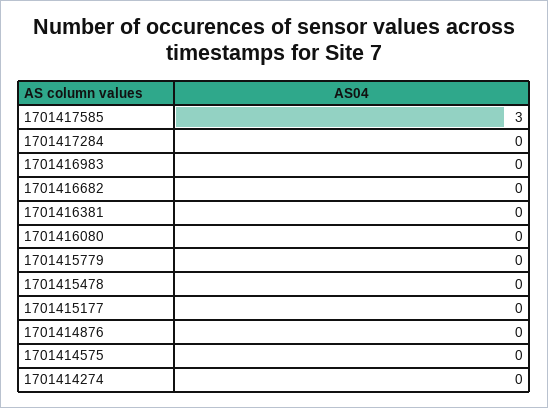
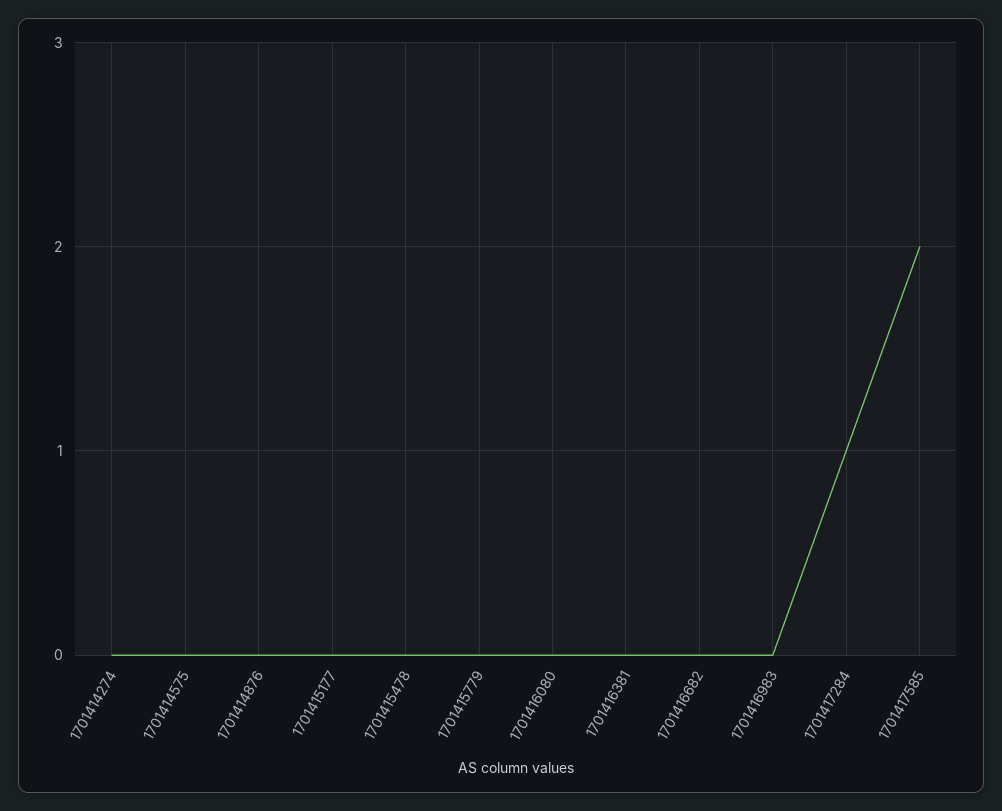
1701417585: 3 -> 2
1701417284: 0 -> 1

